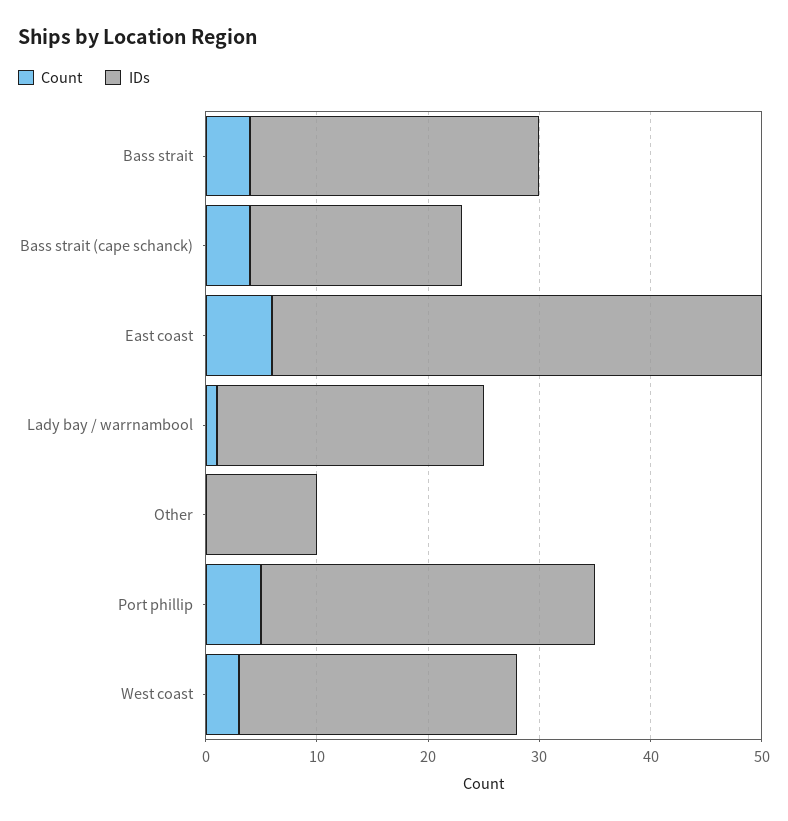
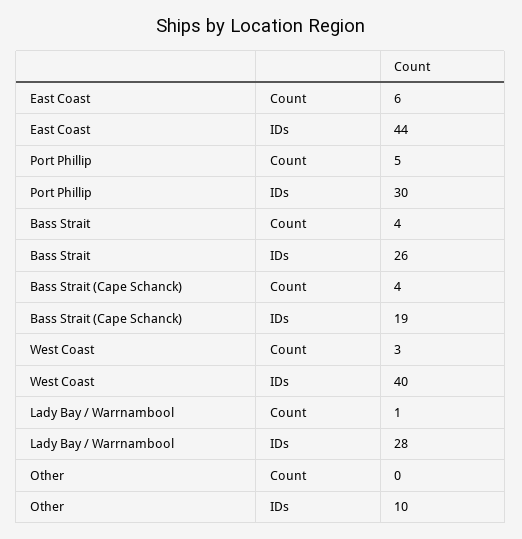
IDs, Lady bay / warrnambool: 24 -> 28
IDs, West coast: 25 -> 40

